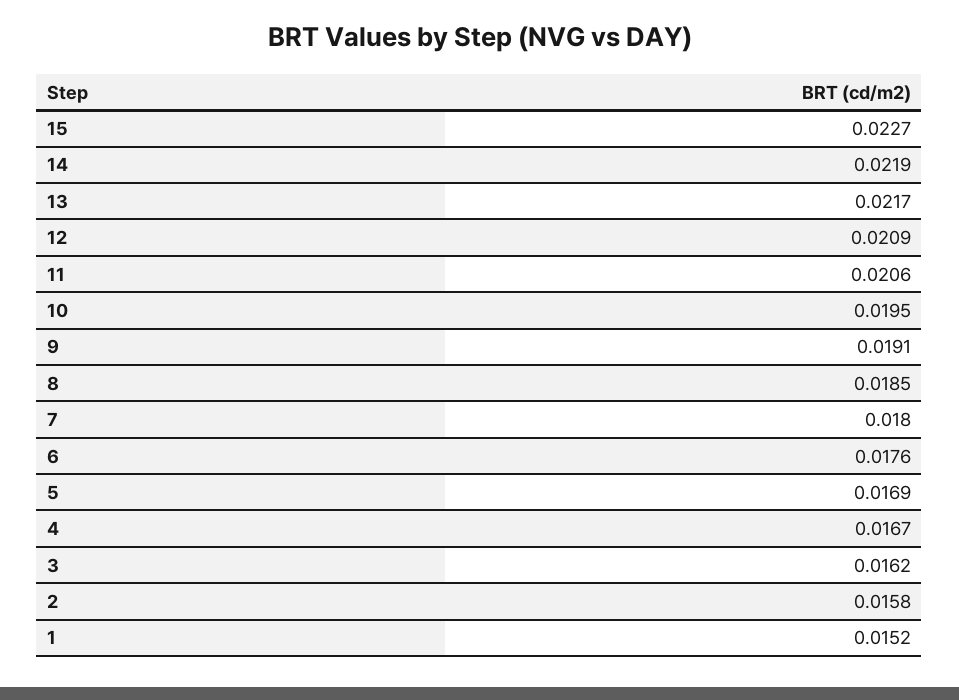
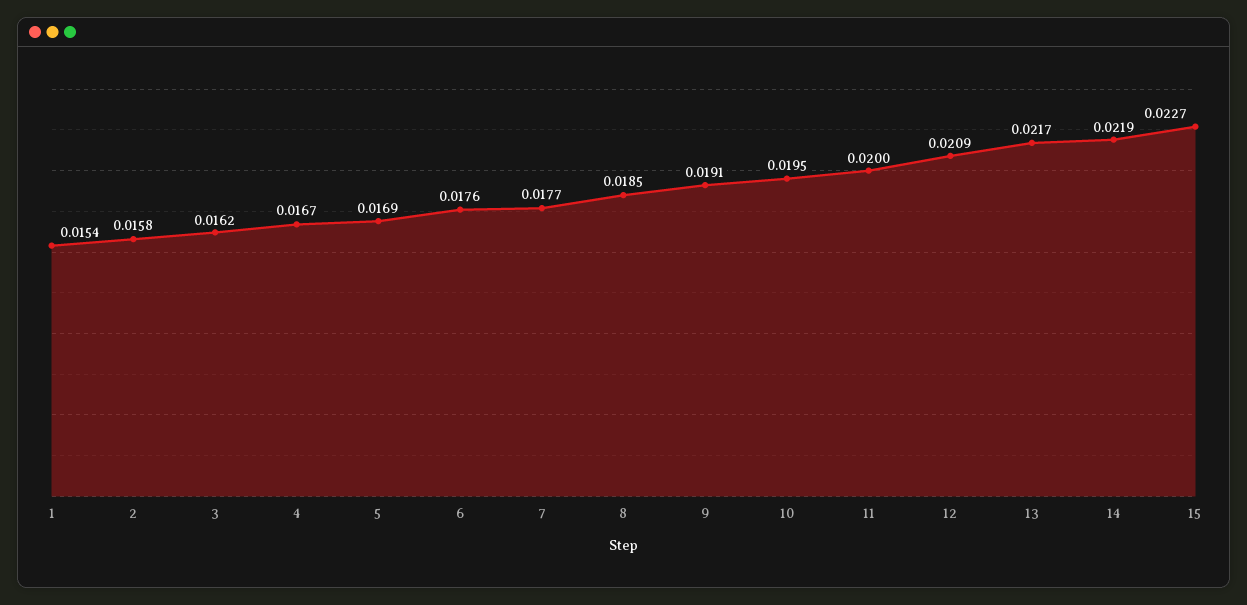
11: 0.0206 -> 0.02
7: 0.018 -> 0.0177
1: 0.0152 -> 0.0154

